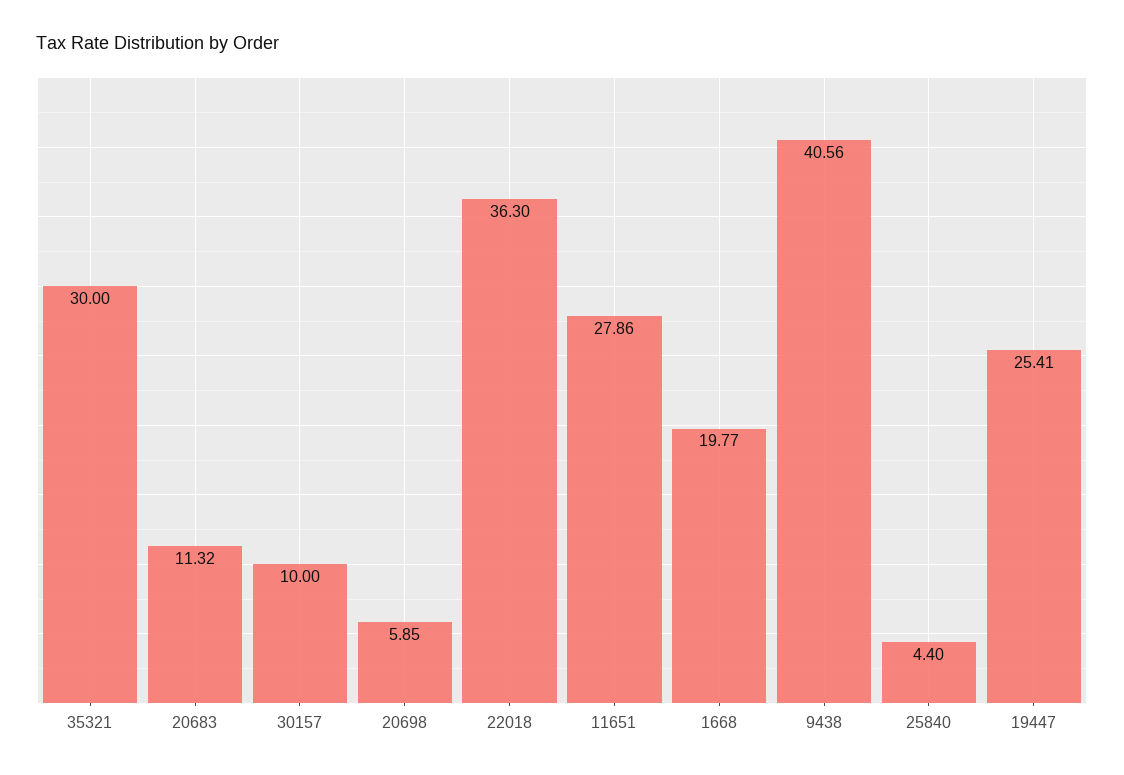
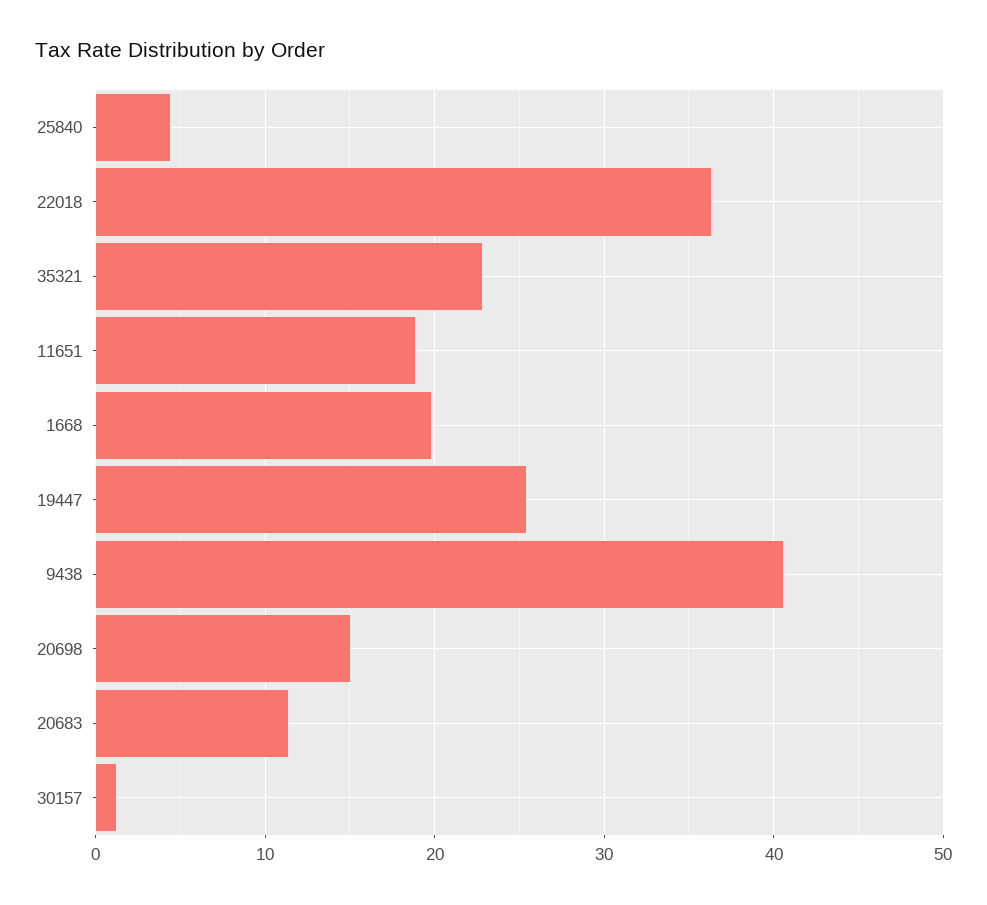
35321: 30 -> 23
30157: 10 -> 1
20698: 5.85 -> 15
11651: 27.86 -> 19

